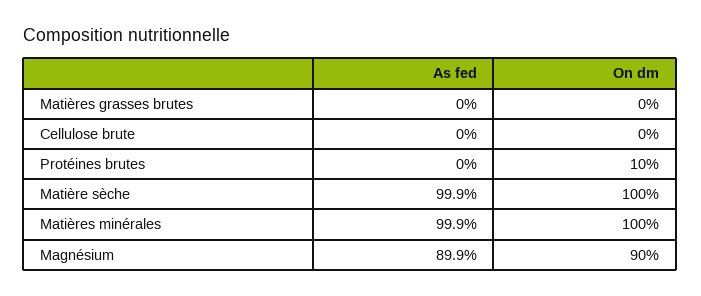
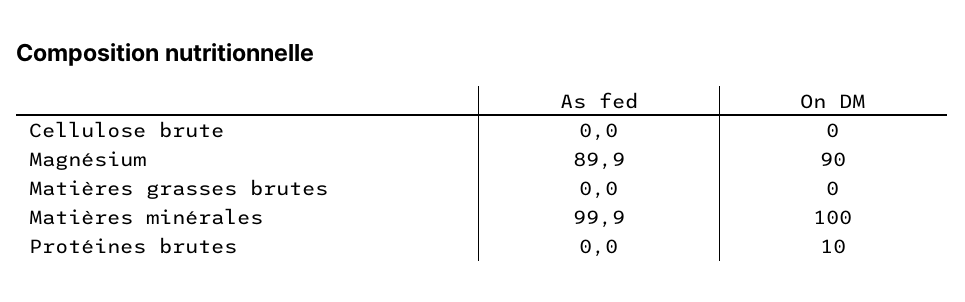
As fed, Matière sèche: 99.9 -> none
On dm, Matière sèche: 100 -> none

